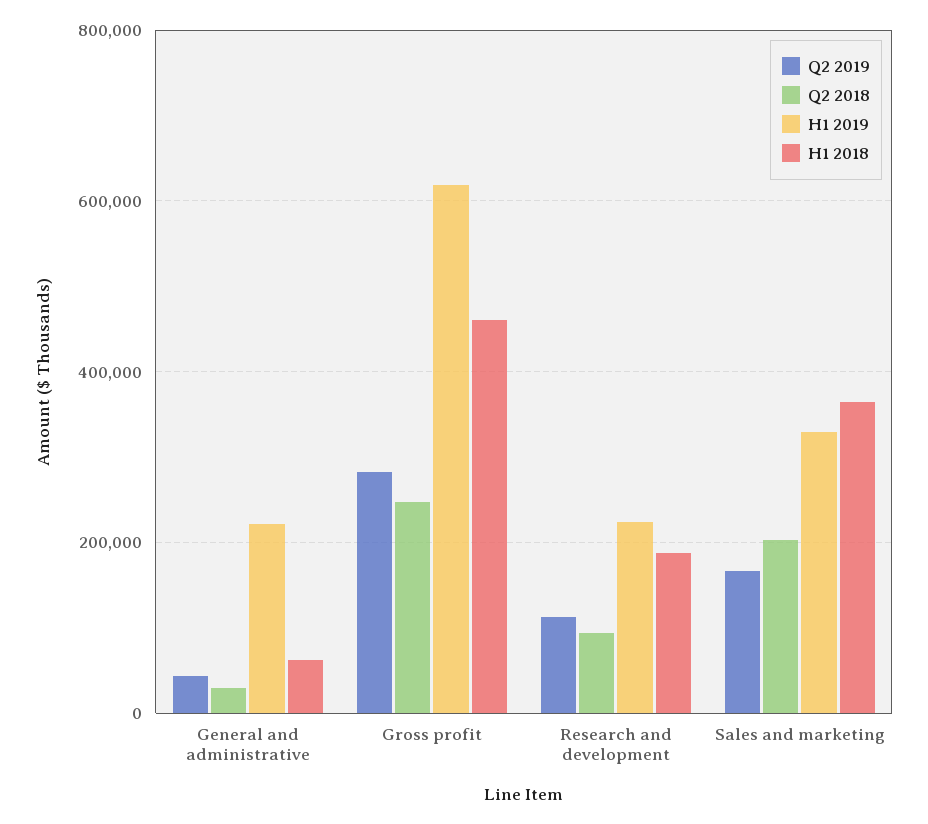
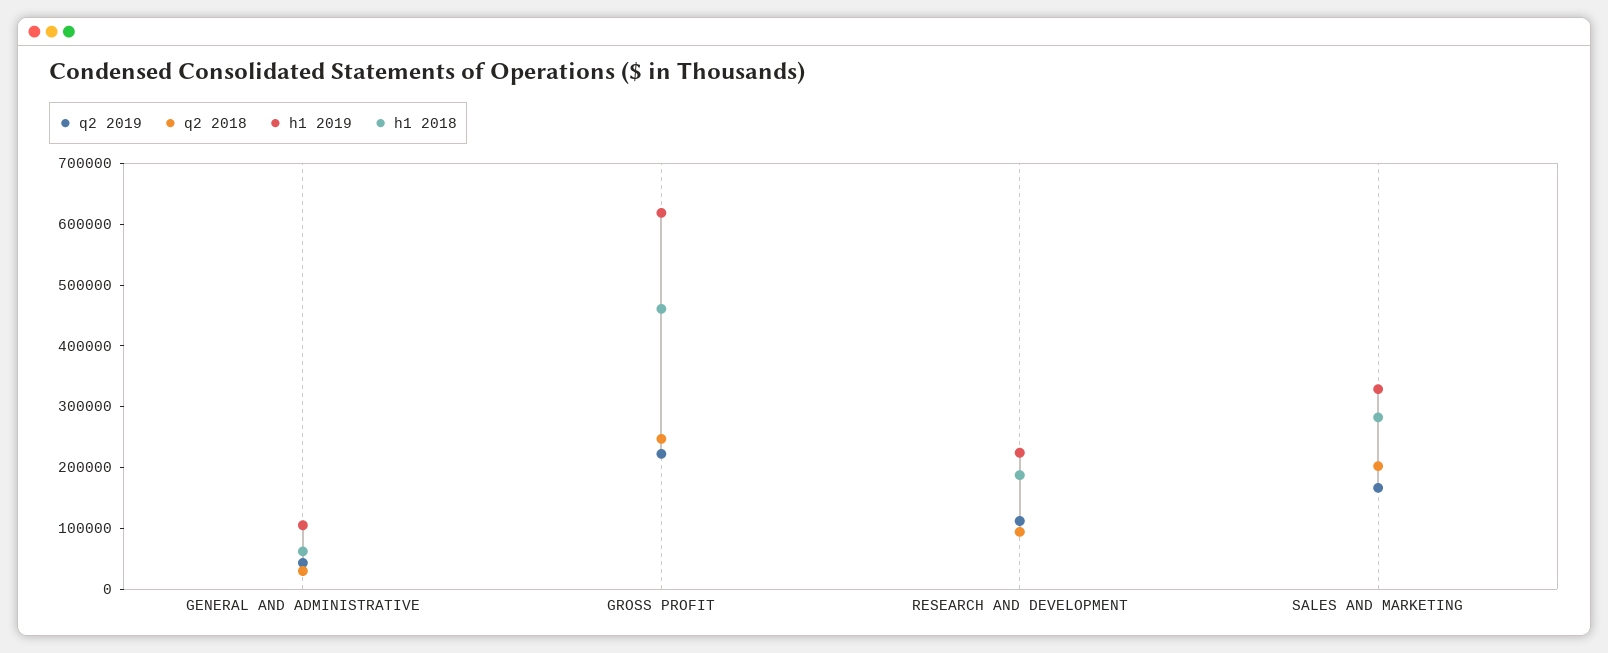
H1 2019, General and administrative: 220000 -> 100000
Q2 2019, Gross profit: 280000 -> 220000
H1 2018, Sales and marketing: 360000 -> 280000

